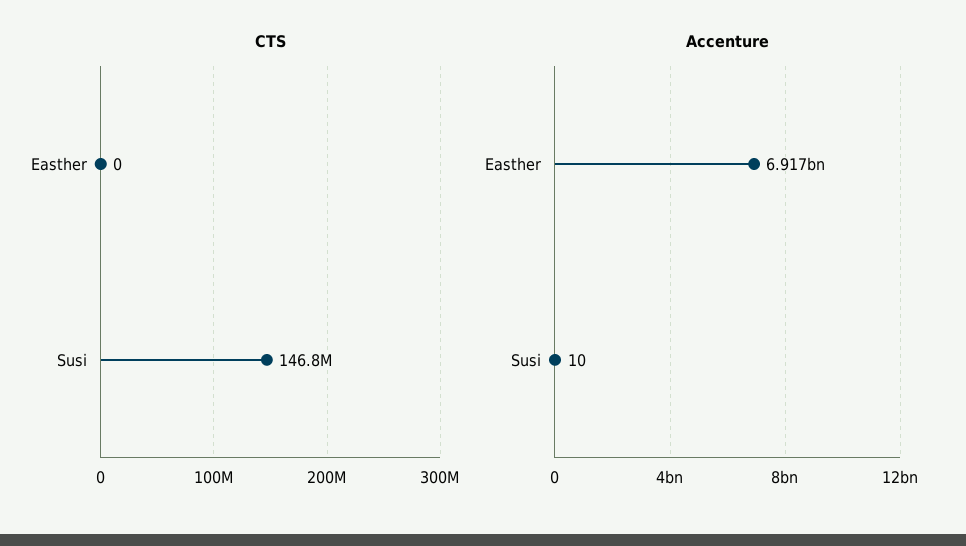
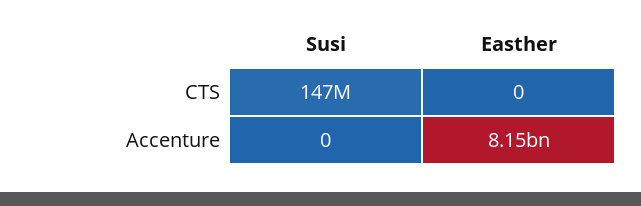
Accenture, Easther: 6917000000 -> 8150000000
Accenture, Susi: 10 -> 0

